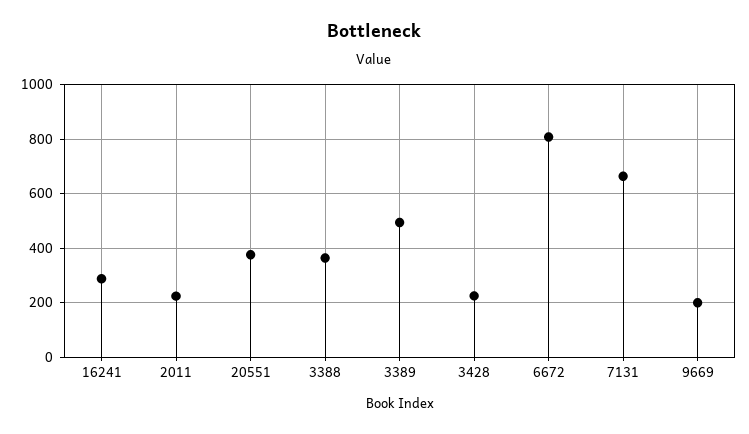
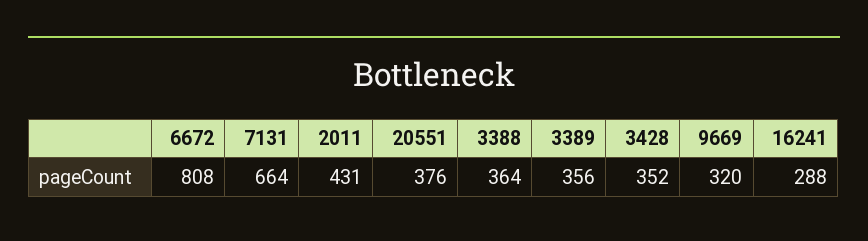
2011: 225 -> 431
3389: 500 -> 356
3428: 225 -> 352
9669: 200 -> 320

